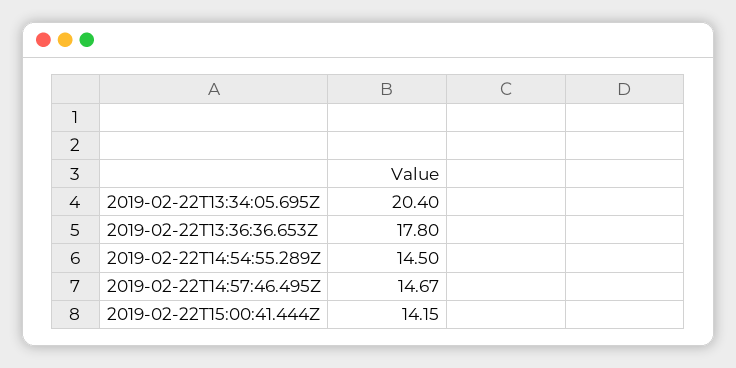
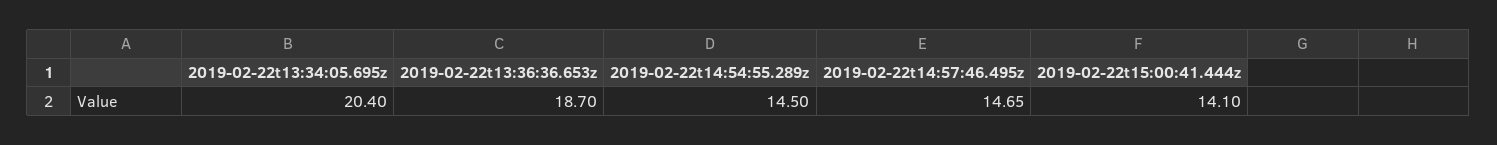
2019-02-22T13:36:36.653Z: 17.8 -> 18.7
2019-02-22T14:57:46.495Z: 14.67 -> 14.65
2019-02-22T15:00:41.444Z: 14.15 -> 14.1

